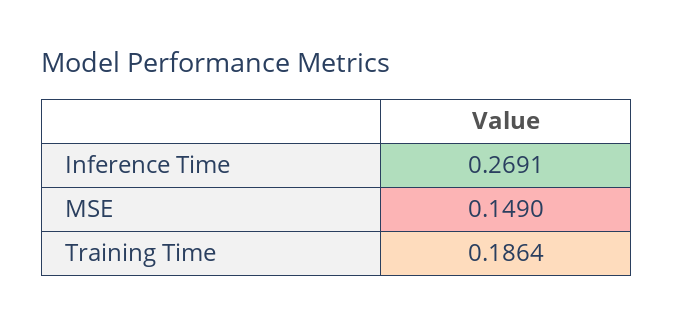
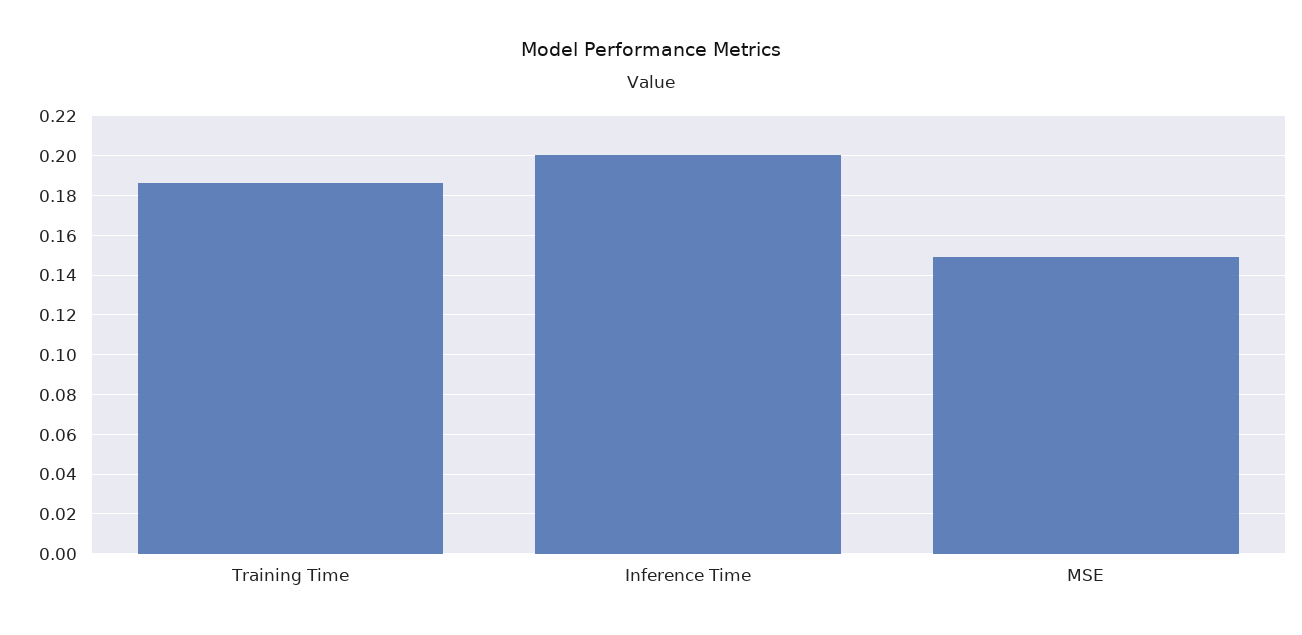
Inference Time: 0.2691 -> 0.2

